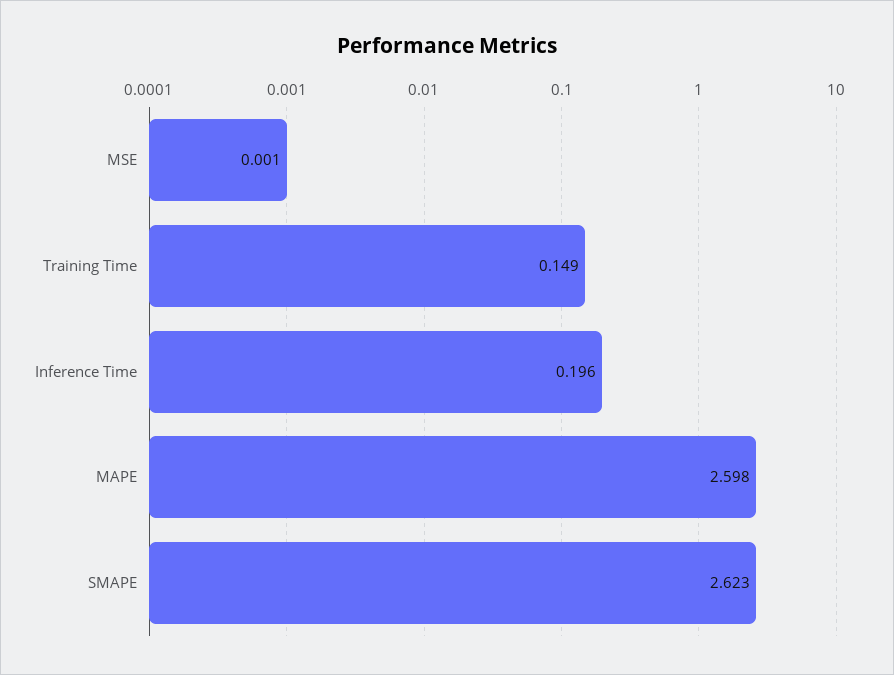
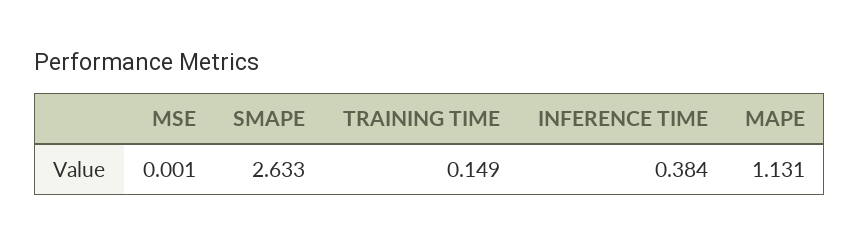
Inference Time: 0.196 -> 0.384
MAPE: 2.598 -> 1.131
SMAPE: 2.623 -> 2.633

